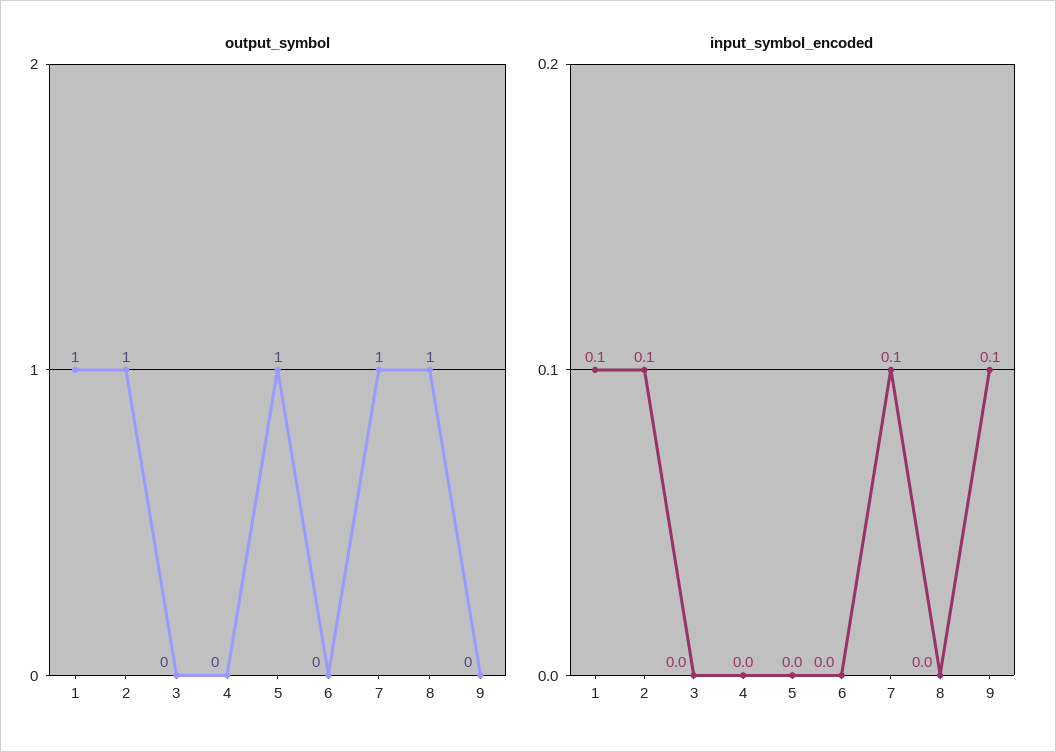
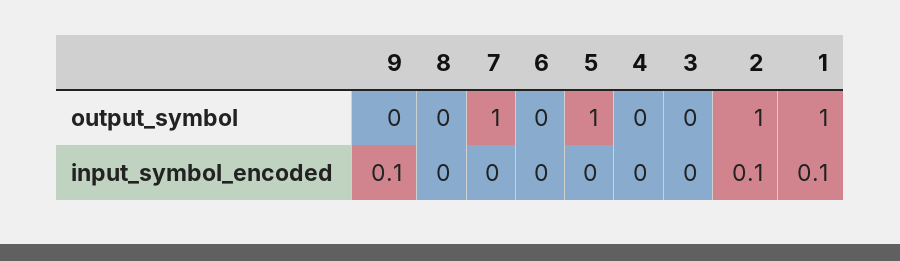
output_symbol, 8: 1 -> 0
input_symbol_encoded, 7: 0.1 -> 0

